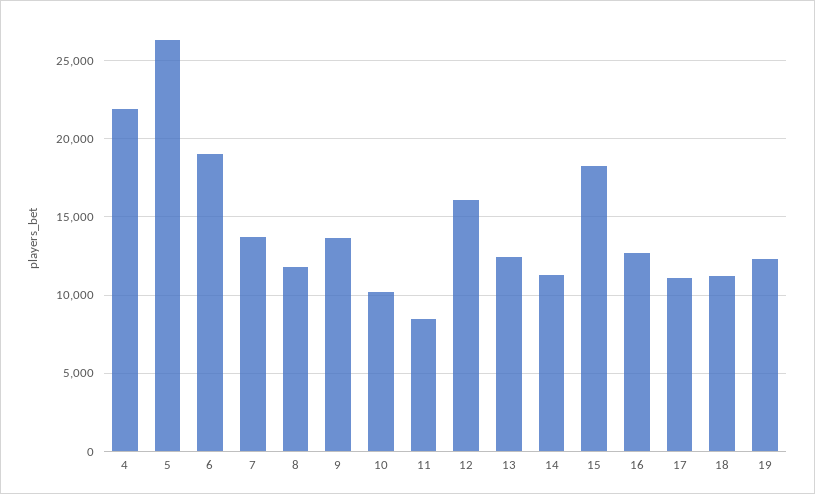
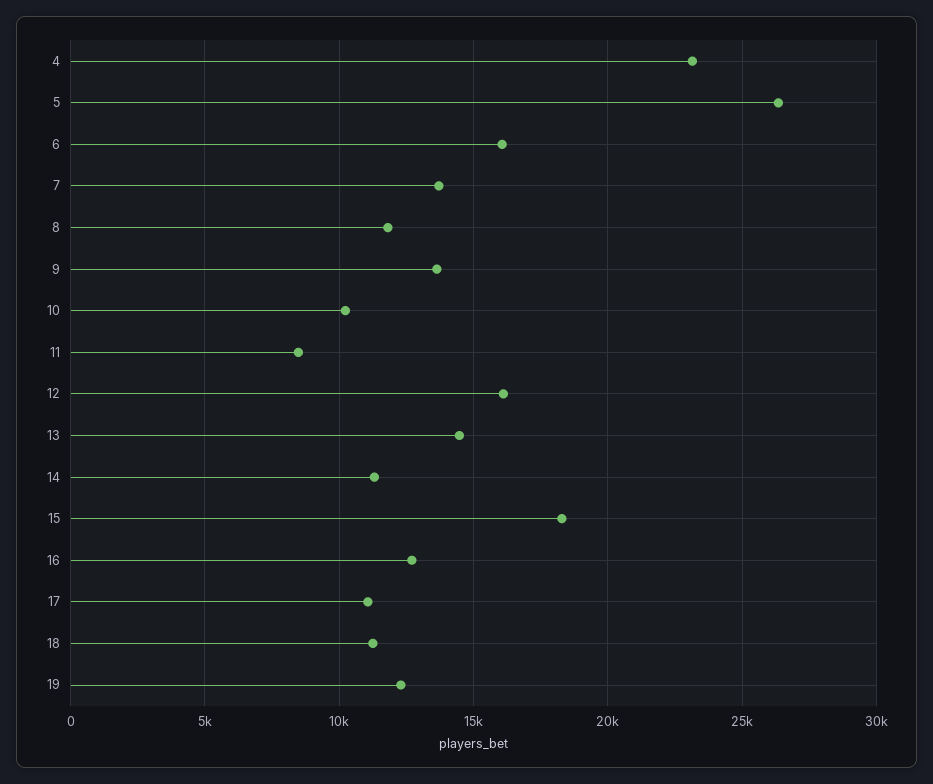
4: 22000 -> 23000
6: 19000 -> 16000
13: 12500 -> 14500

